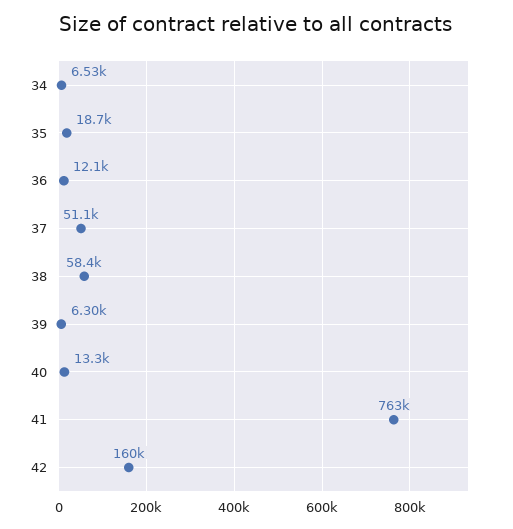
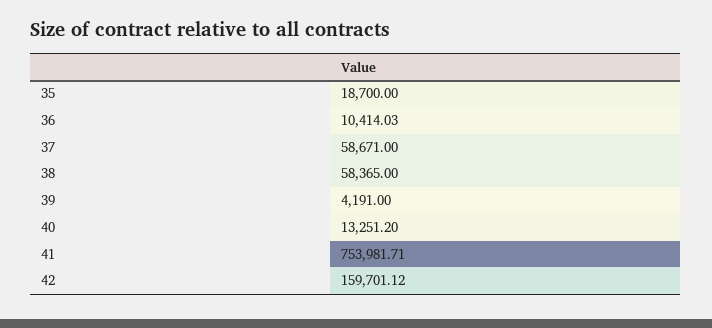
34: 6530 -> none
36: 12100 -> 10414.03
37: 51100 -> 58671
39: 6300 -> 4191
41: 763000 -> 753981.71

